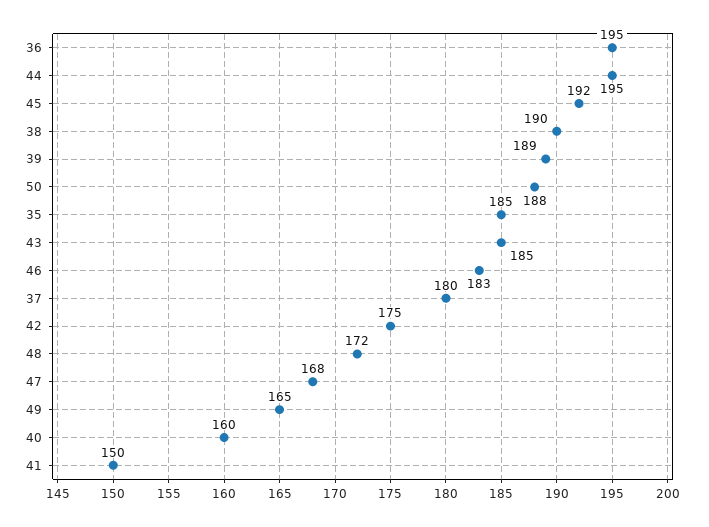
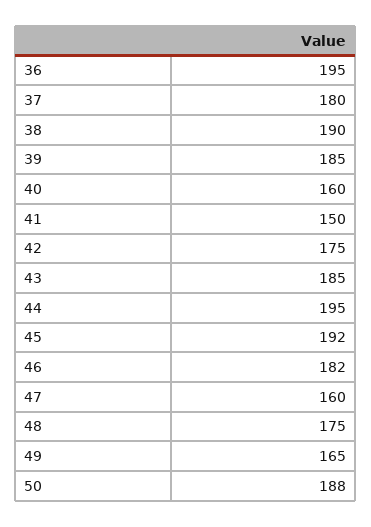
39: 189 -> 185
35: 185 -> none
46: 183 -> 182
48: 172 -> 175
47: 168 -> 160

